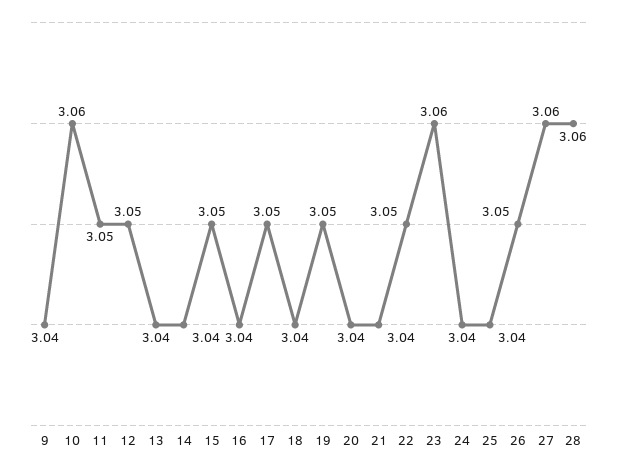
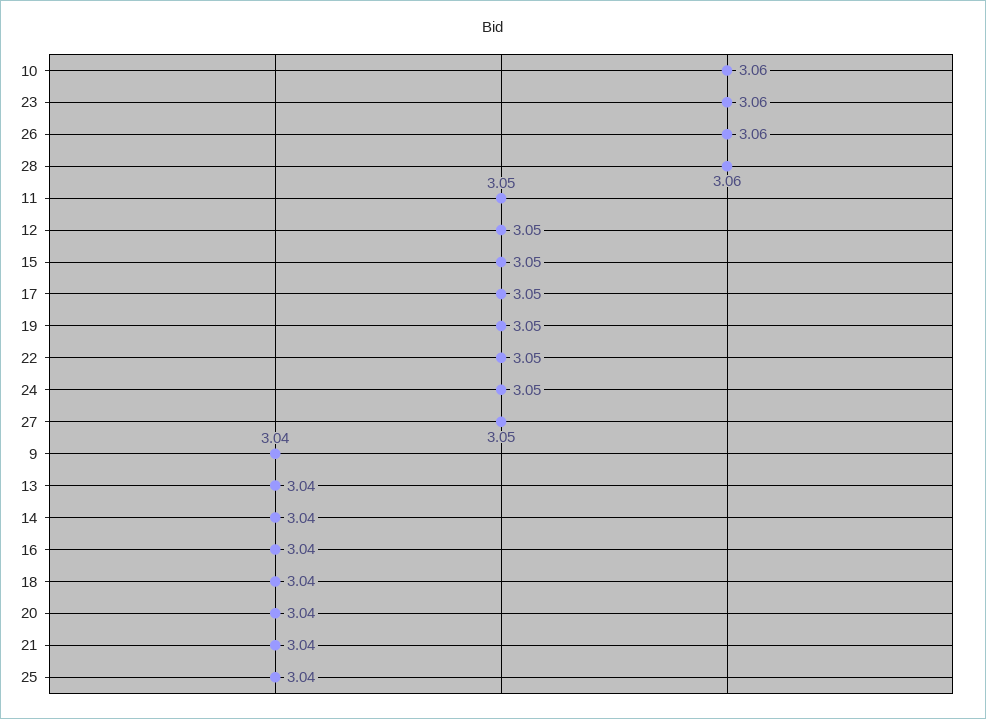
24: 3.04 -> 3.05
26: 3.05 -> 3.06
27: 3.06 -> 3.05

